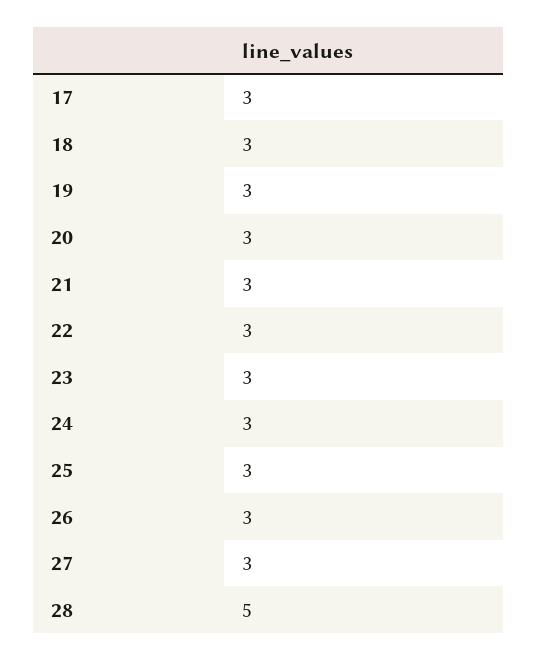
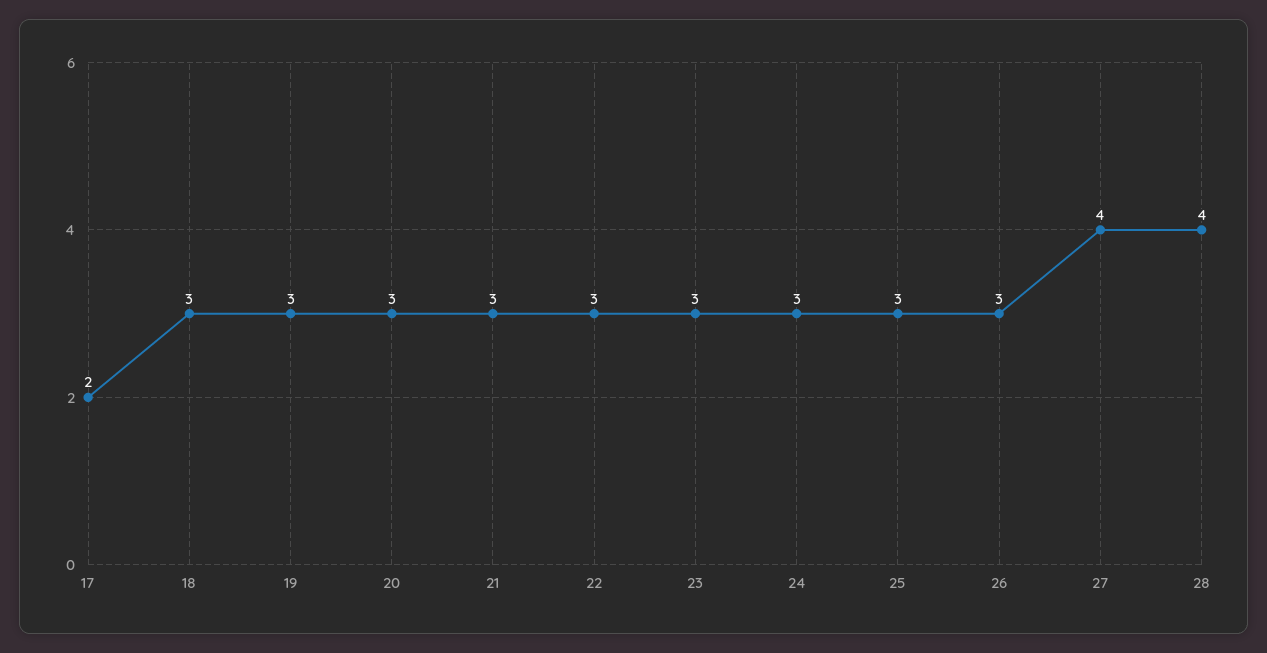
17: 3 -> 2
27: 3 -> 4
28: 5 -> 4

